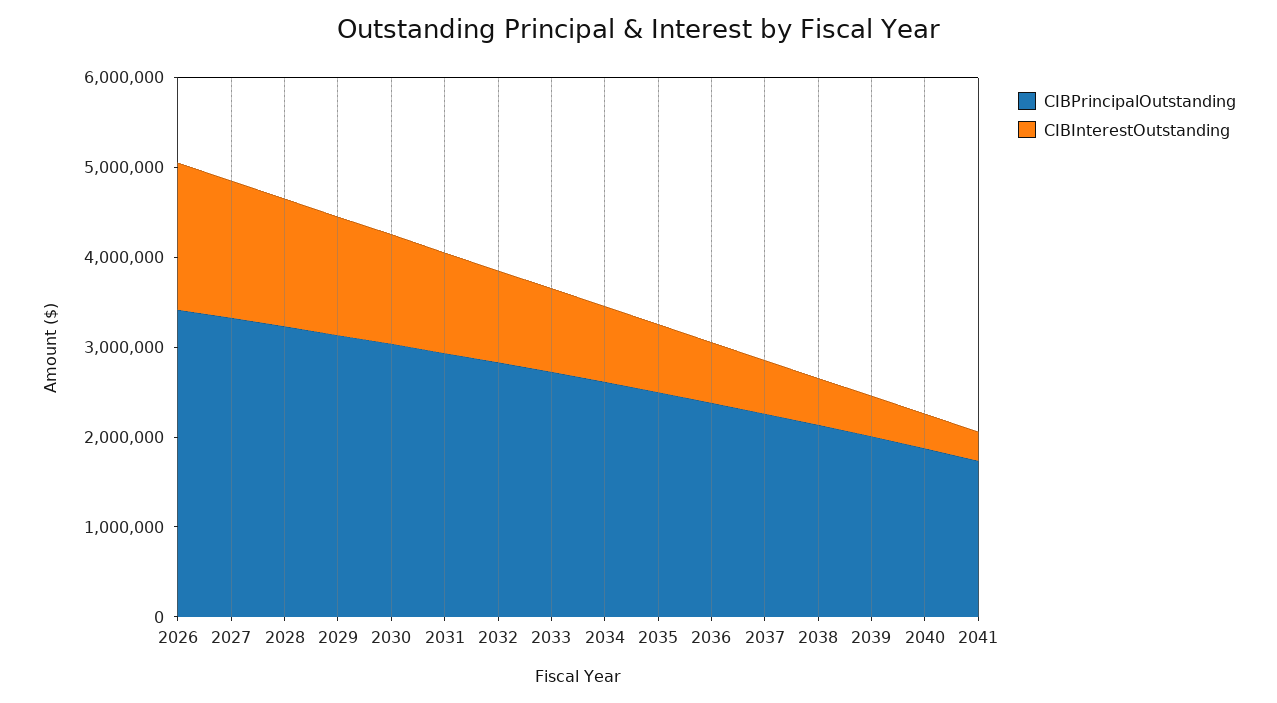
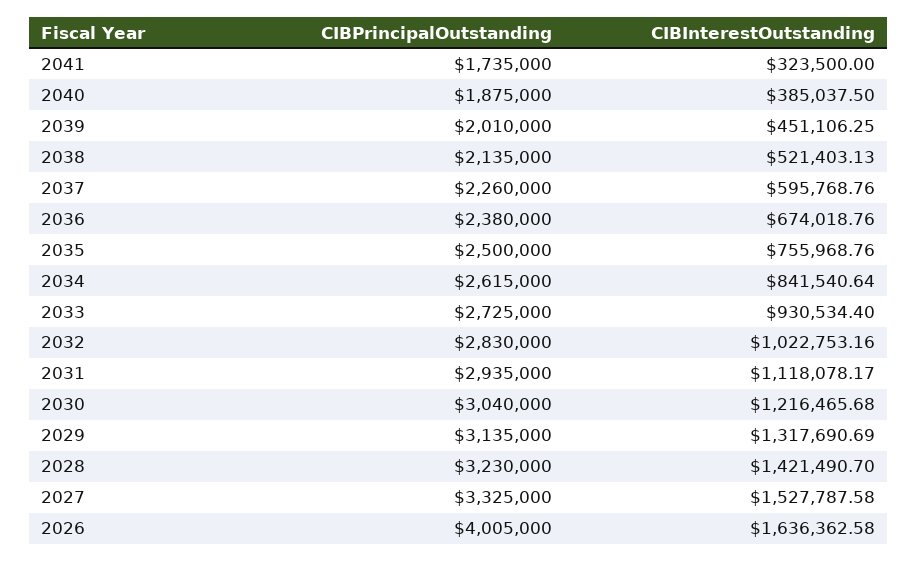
CIBPrincipalOutstanding, 2026: 3400000 -> 4005000

